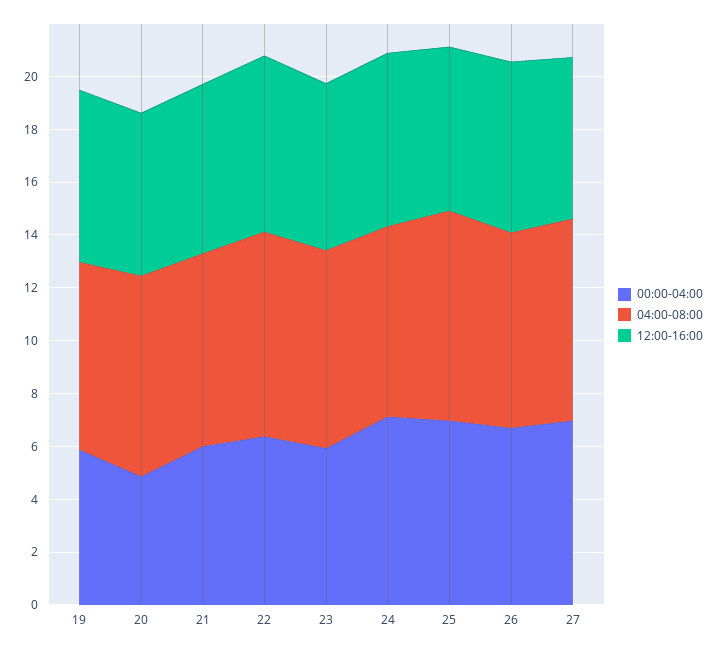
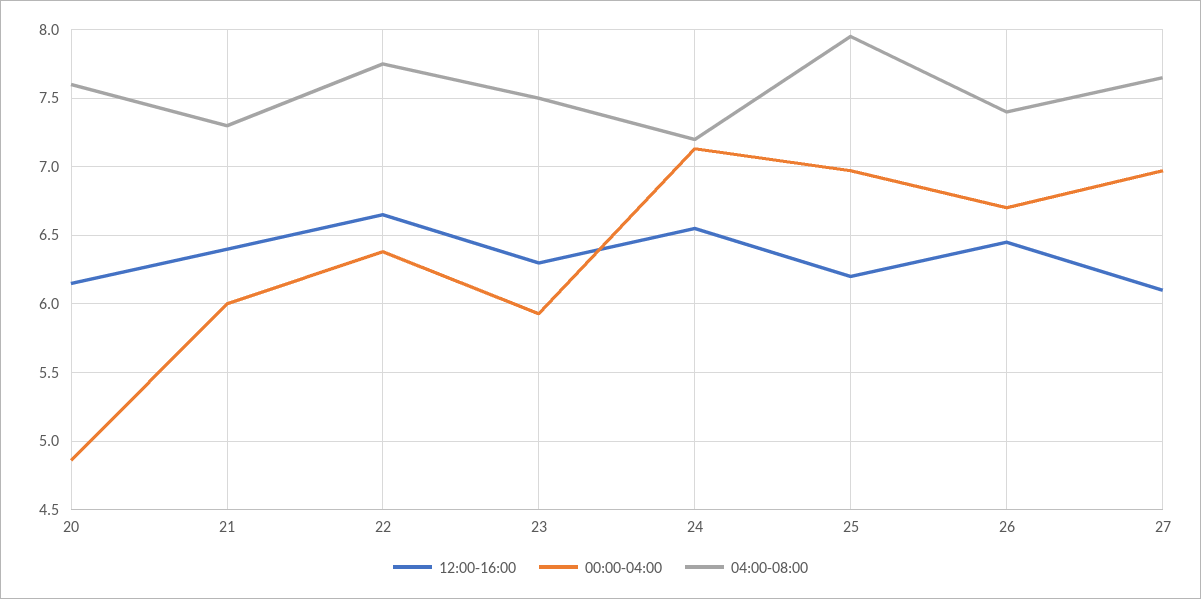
00:00-04:00, 19: 6 -> none
04:00-08:00, 19: 7 -> none
12:00-16:00, 19: 6.5 -> none

